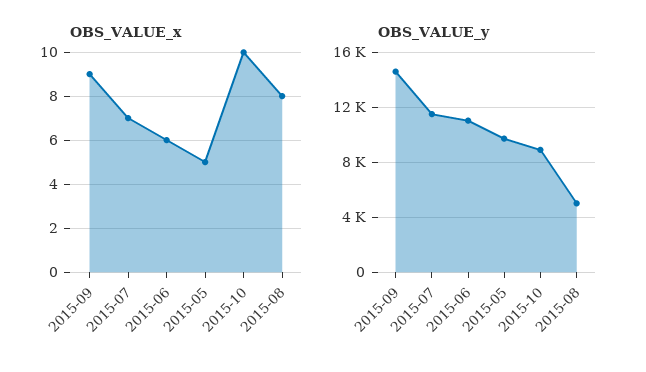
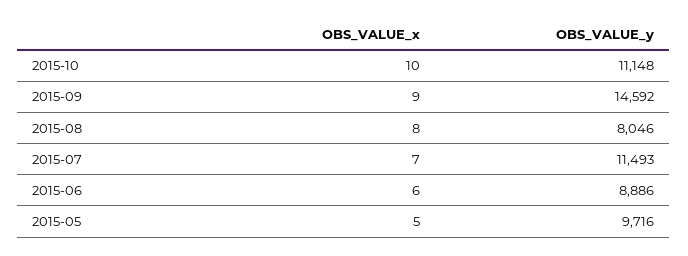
OBS_VALUE_y, 2015-06: 11000 -> 8886
OBS_VALUE_y, 2015-10: 9000 -> 11148
OBS_VALUE_y, 2015-08: 5000 -> 8046

